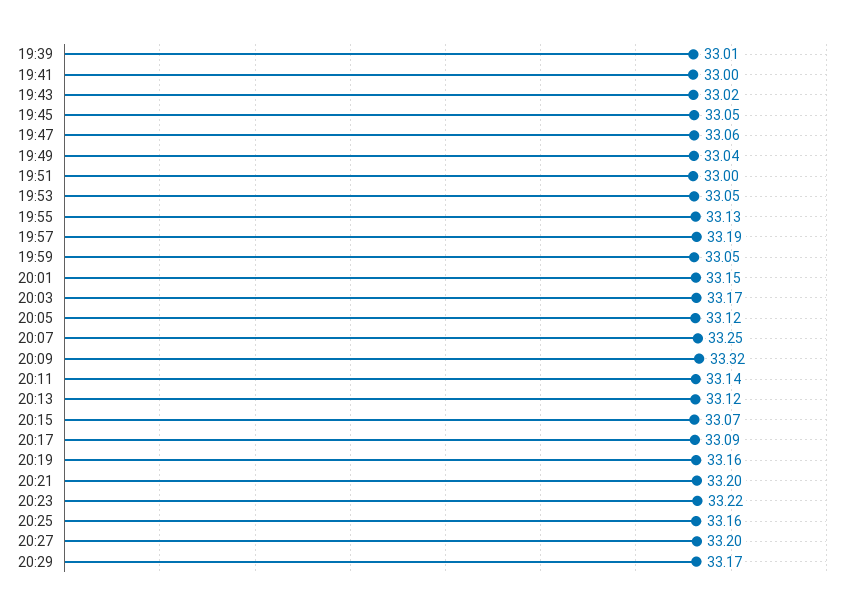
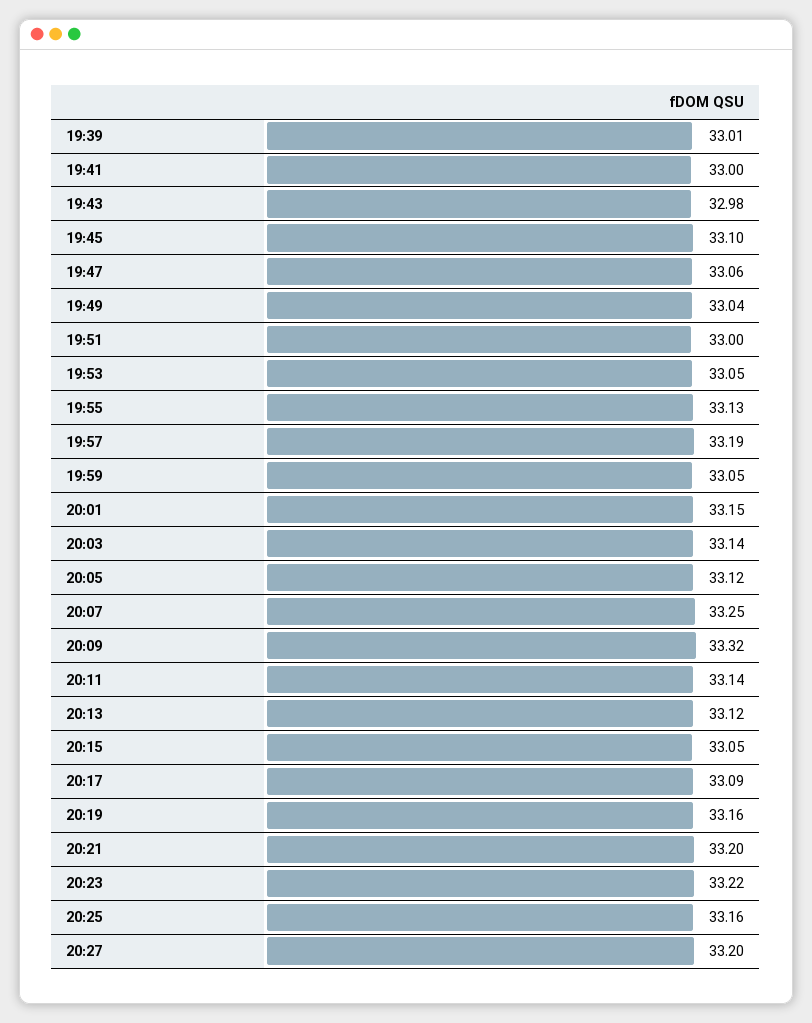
19:43: 33.02 -> 32.98
19:45: 33.05 -> 33.1
20:03: 33.17 -> 33.14
20:15: 33.07 -> 33.05
20:29: 33.17 -> none

